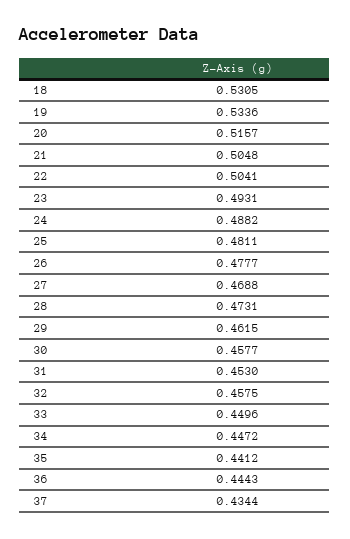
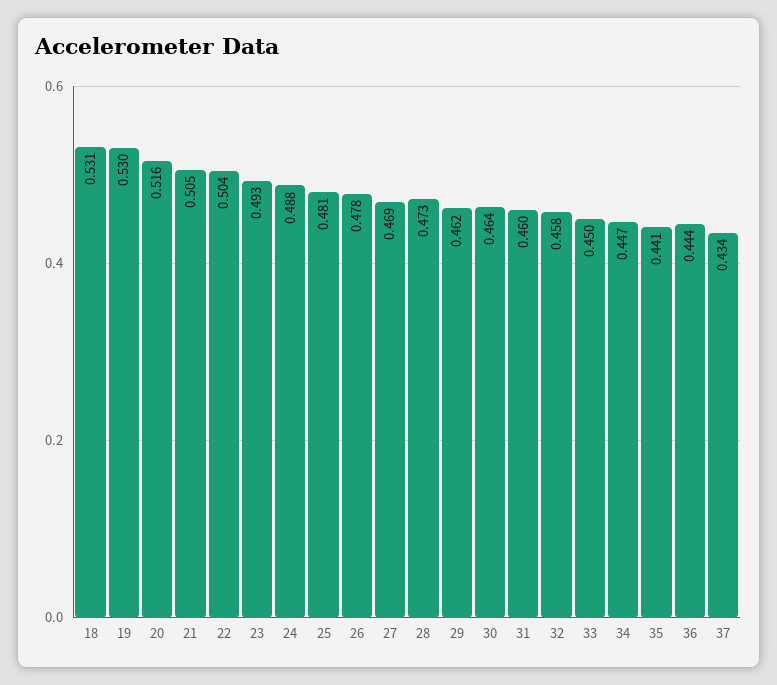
19: 0.5336 -> 0.53
30: 0.4577 -> 0.464
31: 0.453 -> 0.46

